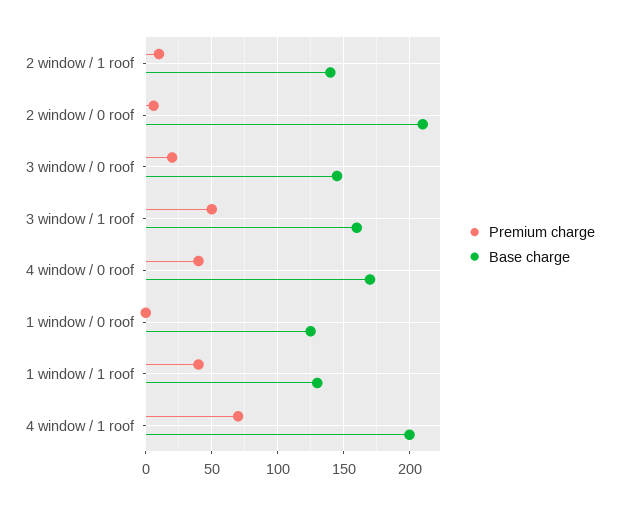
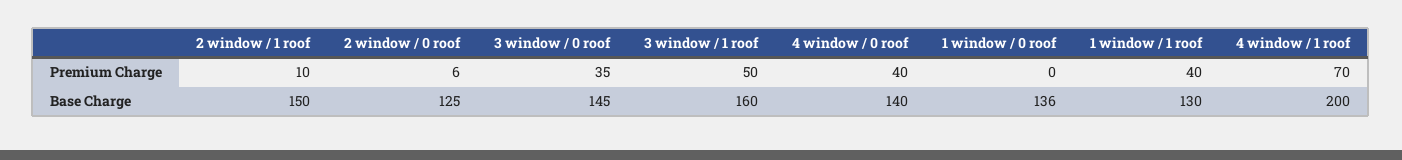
Base charge, 2 window / 1 roof: 140 -> 150
Base charge, 2 window / 0 roof: 210 -> 125
Premium charge, 3 window / 0 roof: 20 -> 35
Base charge, 4 window / 0 roof: 170 -> 140
Base charge, 1 window / 0 roof: 125 -> 136

